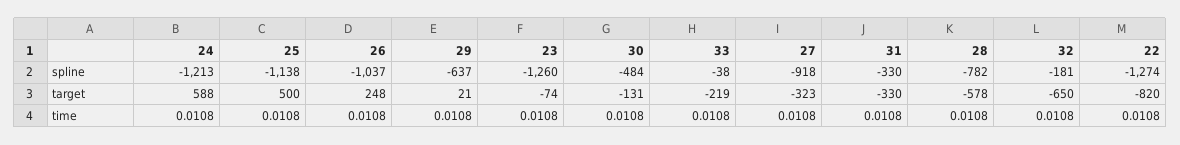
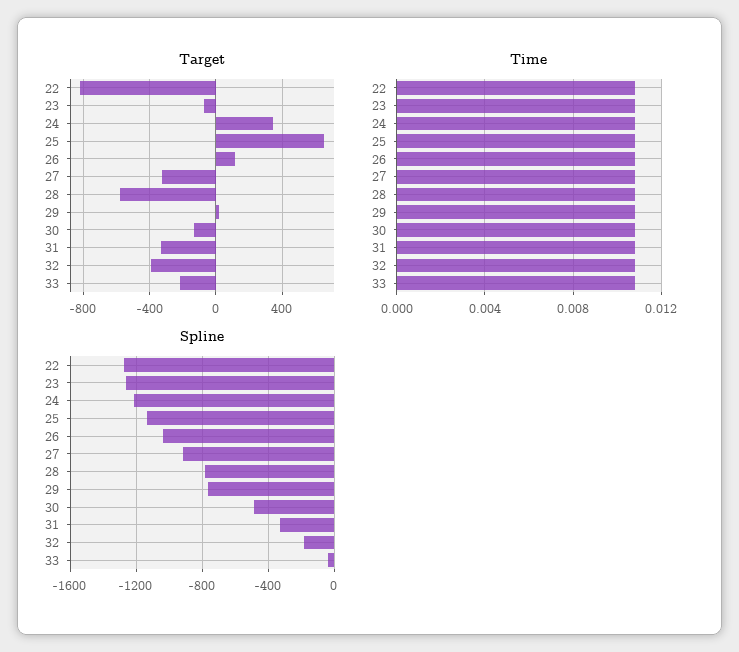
spline, 29: -637 -> -750
target, 24: 588 -> 350
target, 25: 500 -> 650
target, 26: 248 -> 100
target, 32: -650 -> -400

